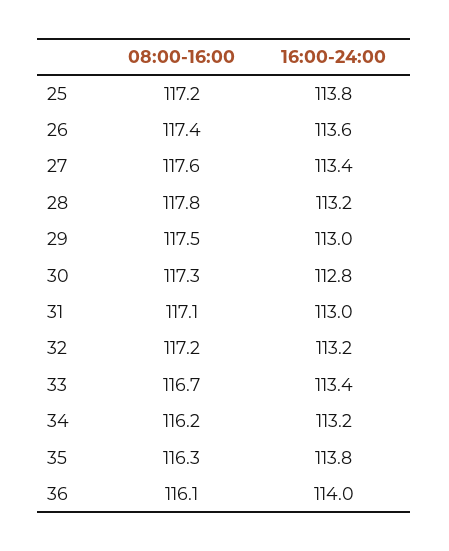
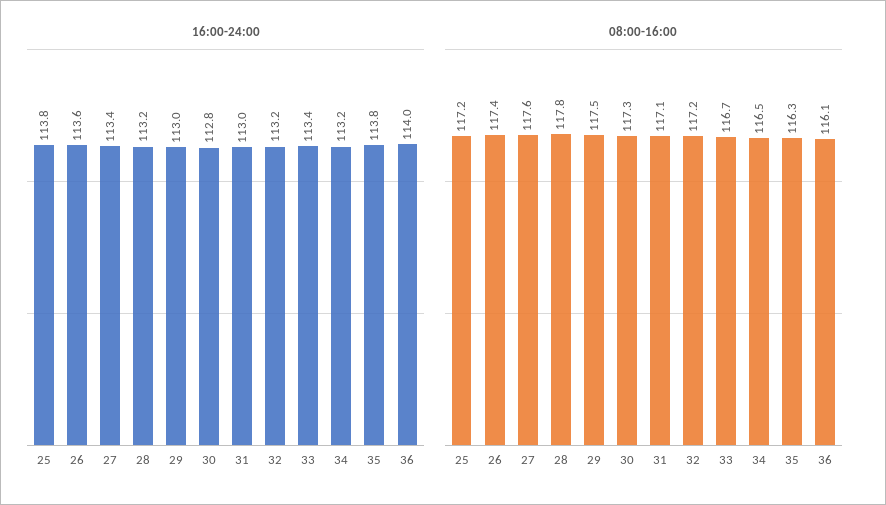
08:00-16:00, 34: 116.2 -> 116.5

